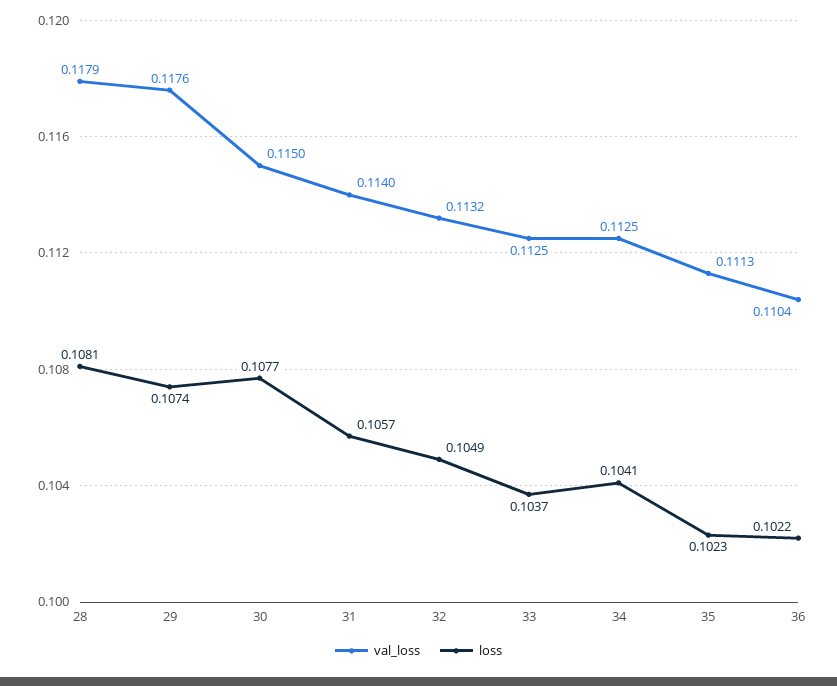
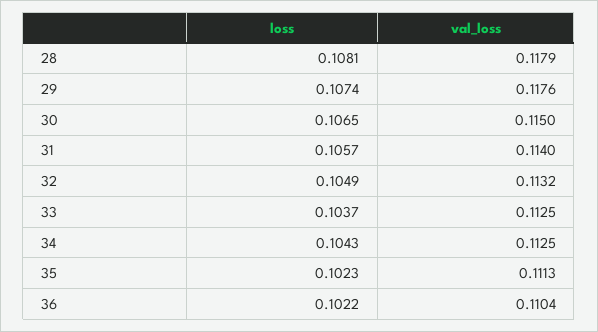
loss, 30: 0.1077 -> 0.1065
loss, 34: 0.1041 -> 0.1043

